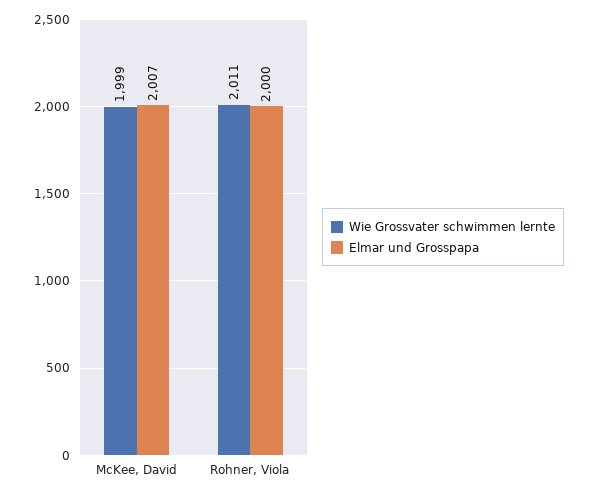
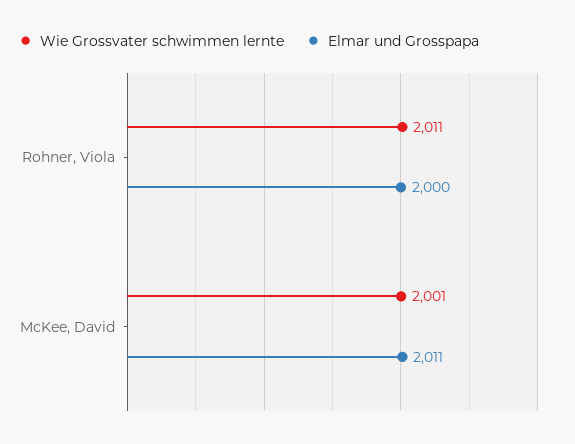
Wie Grossvater schwimmen lernte, McKee, David: 1999 -> 2001
Elmar und Grosspapa, McKee, David: 2007 -> 2011

